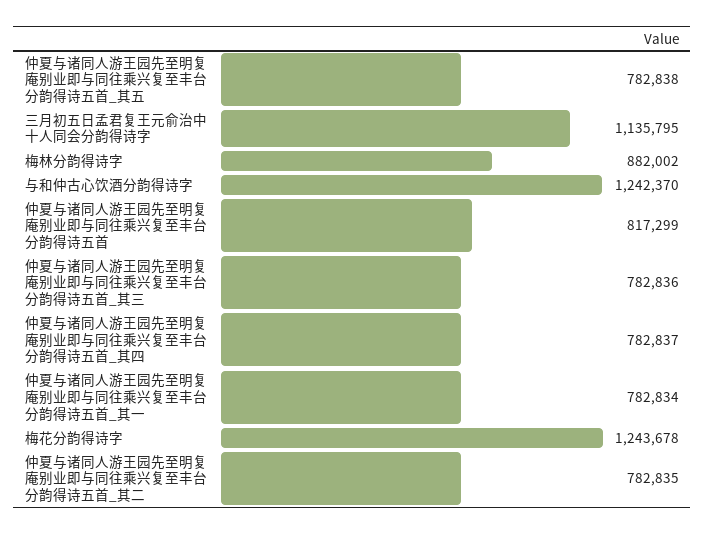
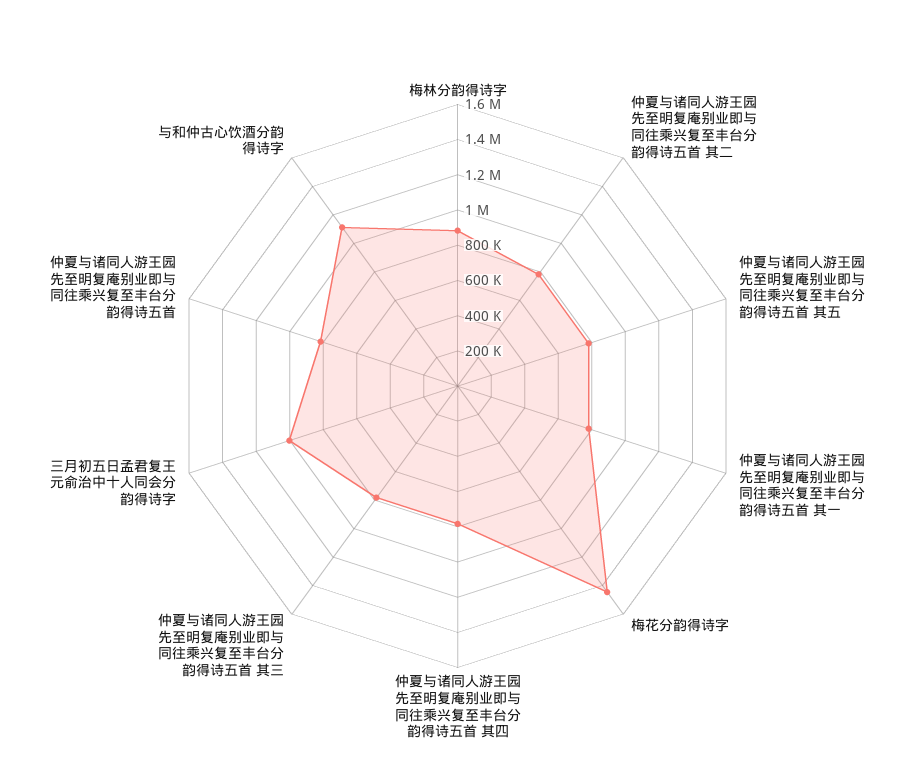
三月初五日孟君复王元俞治中十人同会分韵得诗字: 1135795 -> 1000000
与和仲古心饮酒分韵得诗字: 1242370 -> 1100000
梅花分韵得诗字: 1243678 -> 1450000

